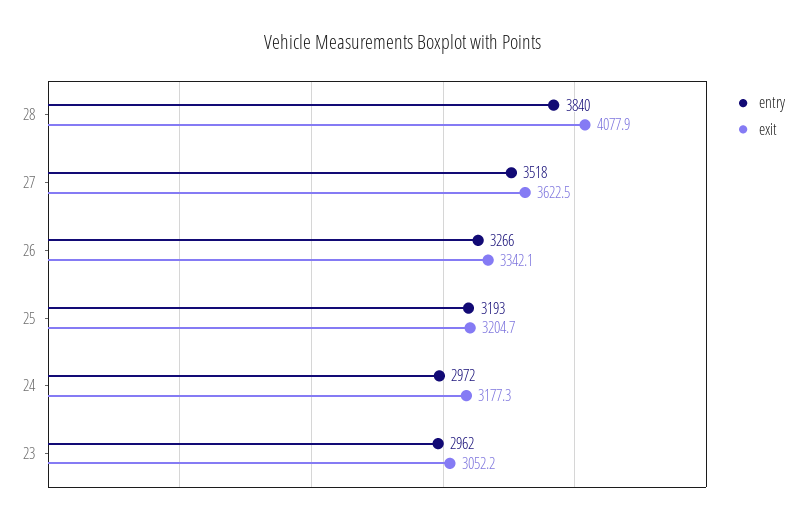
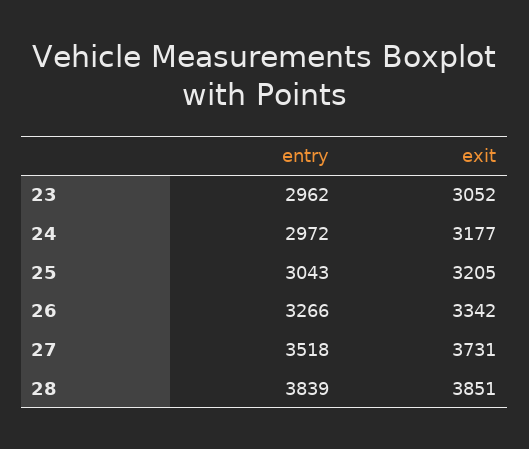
entry, 28: 3840 -> 3839
exit, 28: 4077.9 -> 3851
exit, 27: 3622.5 -> 3731
entry, 25: 3193 -> 3043

